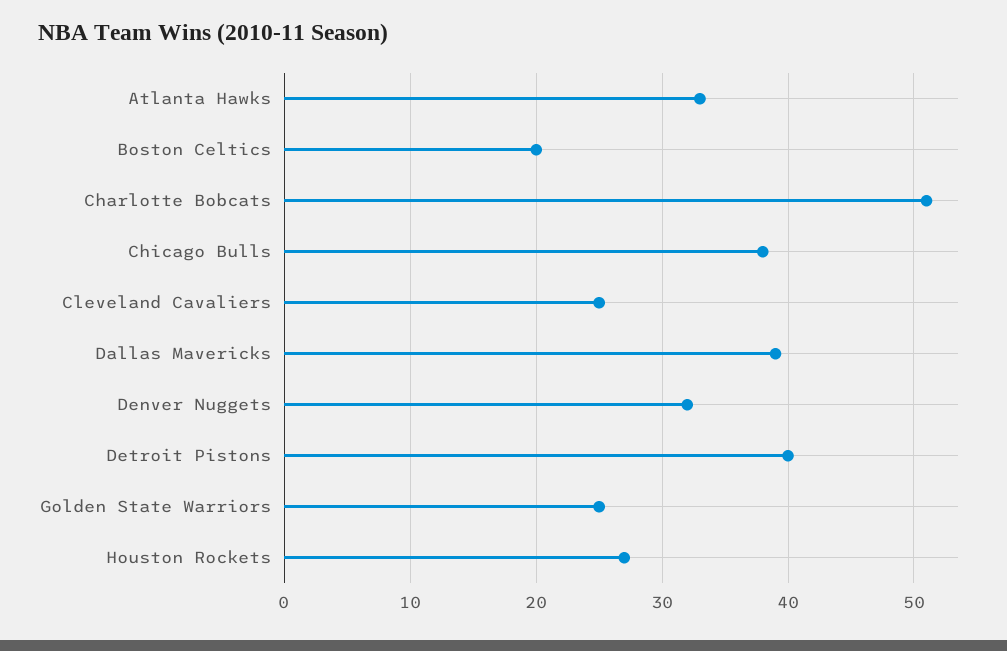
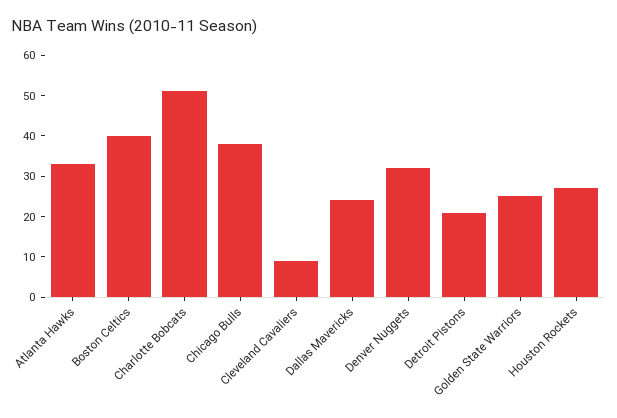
Boston Celtics: 20 -> 40
Cleveland Cavaliers: 25 -> 10
Dallas Mavericks: 39 -> 25
Detroit Pistons: 40 -> 20

